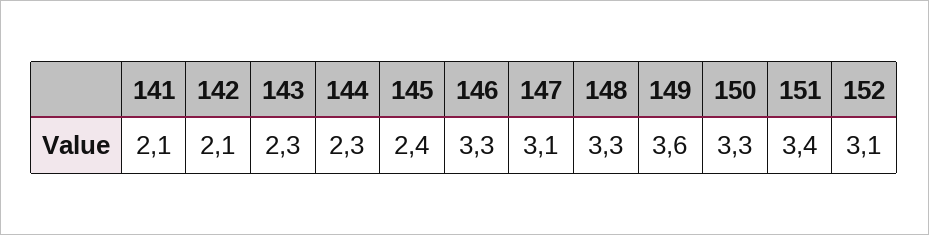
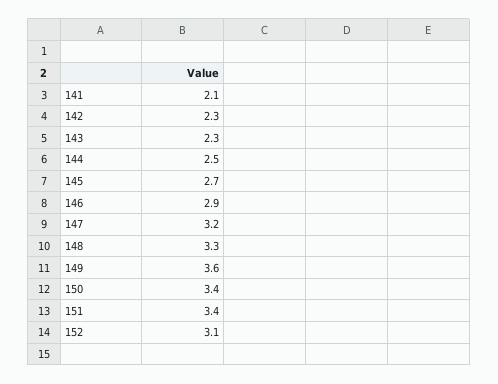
142: 2.1 -> 2.3
144: 2.3 -> 2.5
145: 2.4 -> 2.7
146: 3.3 -> 2.9
147: 3.1 -> 3.2
150: 3.3 -> 3.4

